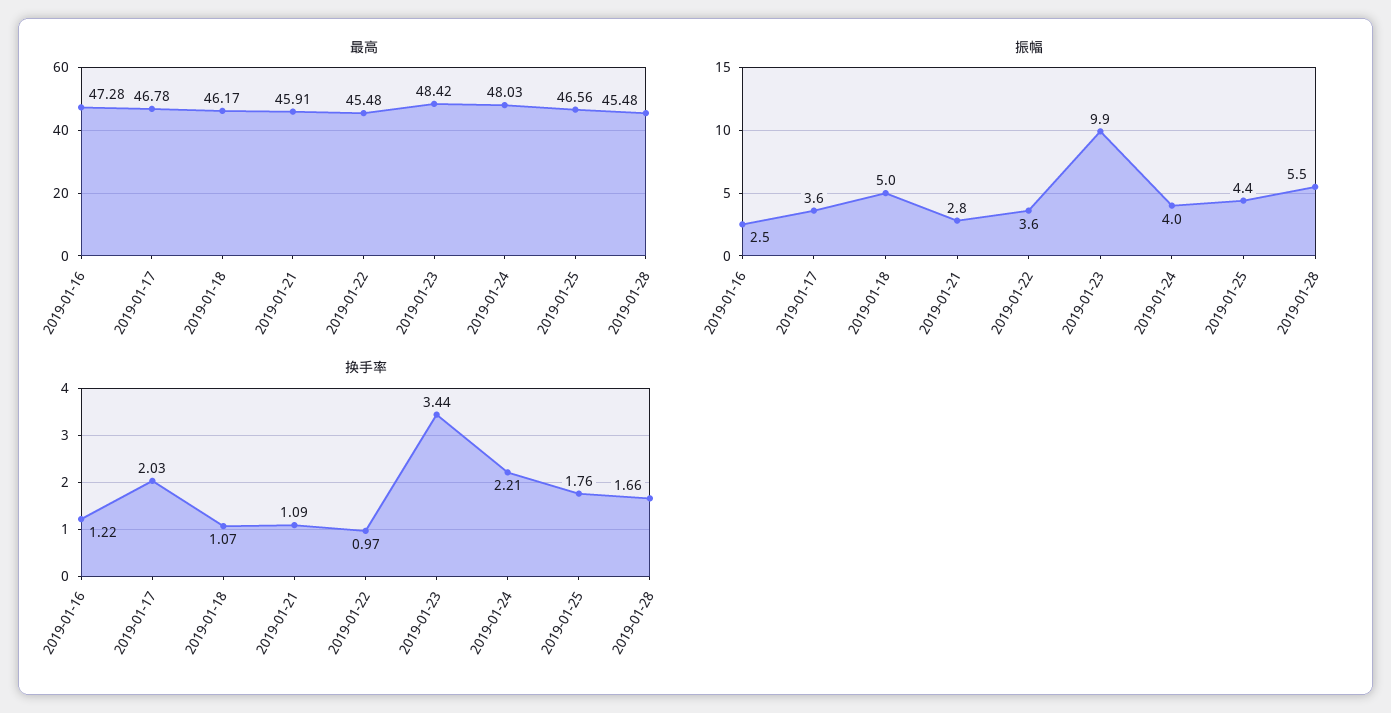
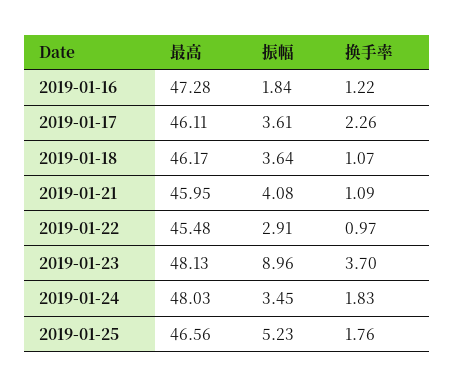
最高, 2019-01-17: 46.78 -> 46.11
最高, 2019-01-21: 45.91 -> 45.95
最高, 2019-01-23: 48.42 -> 48.13
最高, 2019-01-28: 45.48 -> none
振幅, 2019-01-16: 2.5 -> 1.84
振幅, 2019-01-18: 5 -> 3.64
振幅, 2019-01-21: 2.8 -> 4.08
振幅, 2019-01-22: 3.6 -> 2.91
振幅, 2019-01-23: 9.9 -> 8.96
振幅, 2019-01-24: 4 -> 3.45
振幅, 2019-01-25: 4.4 -> 5.23
振幅, 2019-01-28: 5.5 -> none
换手率, 2019-01-17: 2.03 -> 2.26
换手率, 2019-01-23: 3.44 -> 3.7
换手率, 2019-01-24: 2.21 -> 1.83
换手率, 2019-01-28: 1.66 -> none

